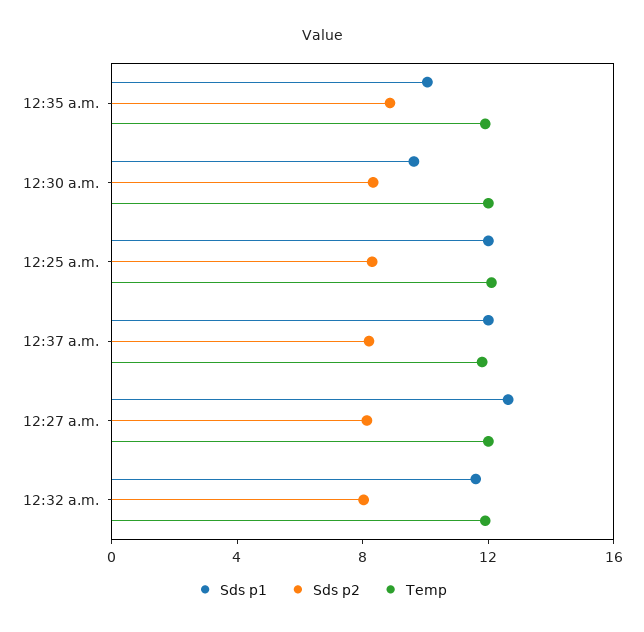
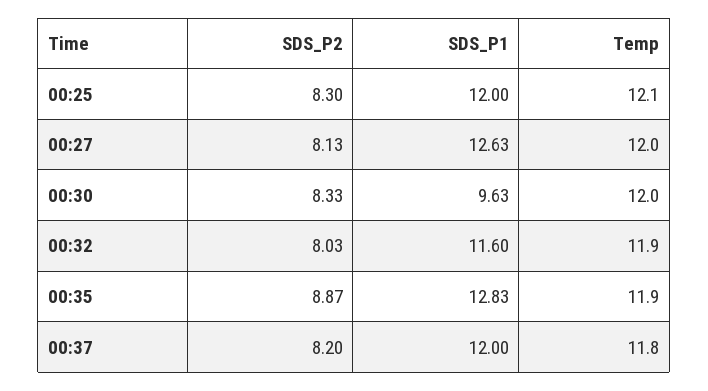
Sds p1, 12:35 a.m.: 10 -> 12.83

